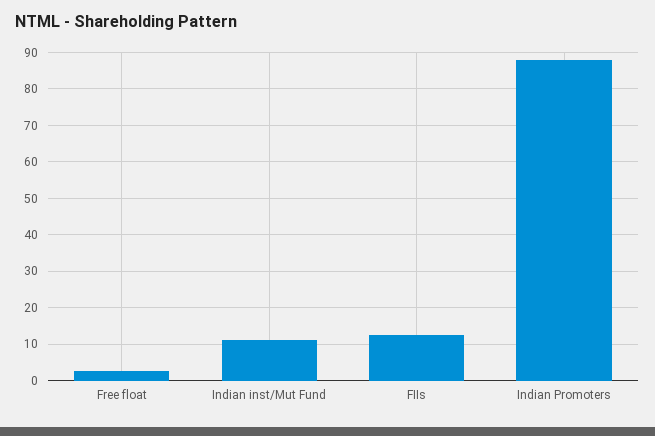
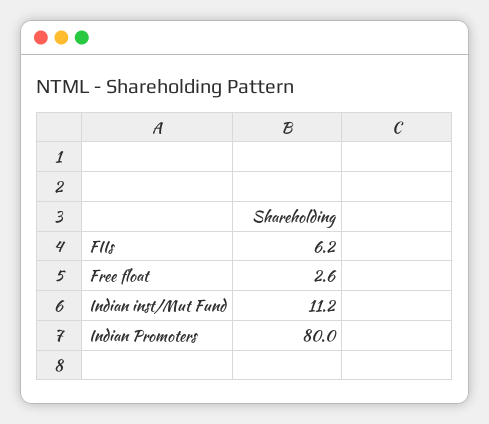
FIIs: 12 -> 6.2
Indian Promoters: 88 -> 80

